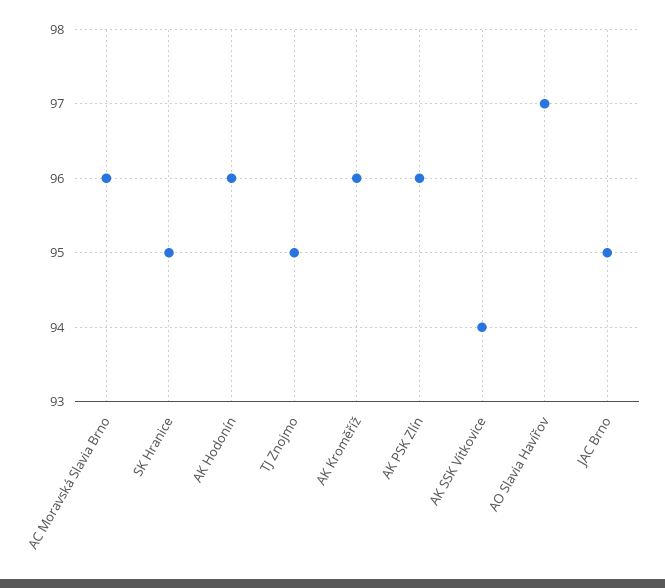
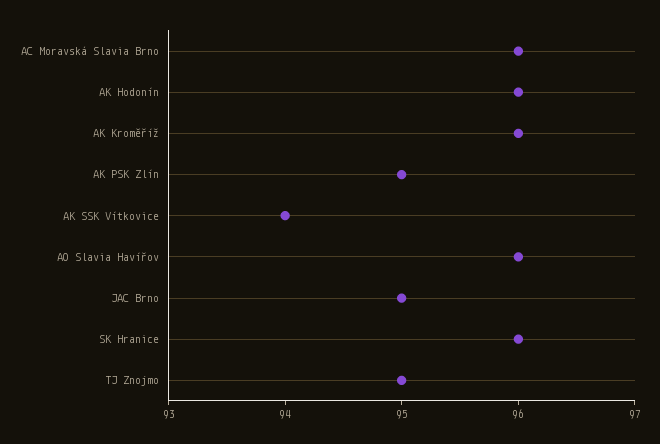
SK Hranice: 95 -> 96
AK PSK Zlín: 96 -> 95
AO Slavia Havířov: 97 -> 96

